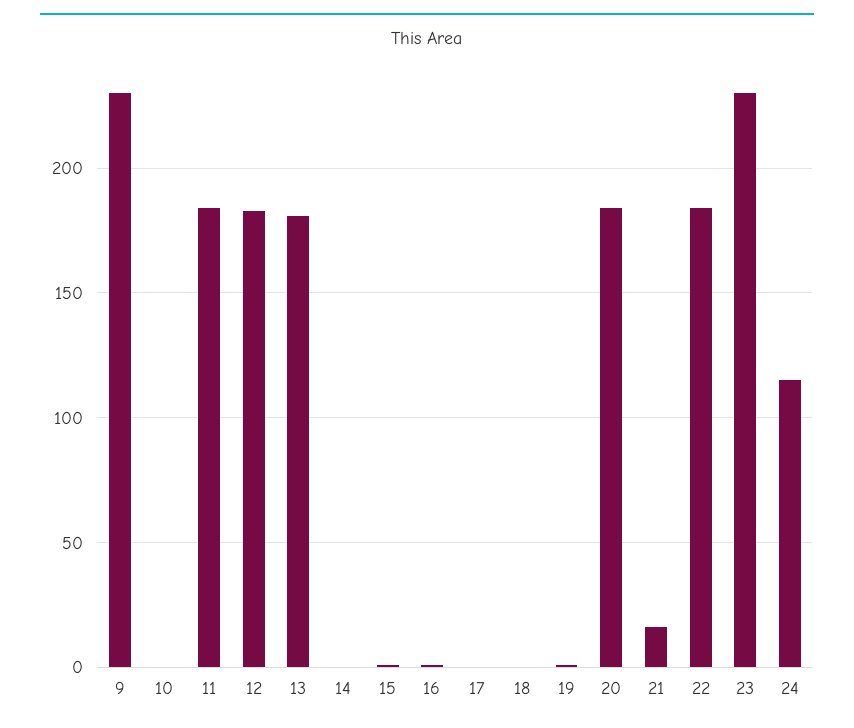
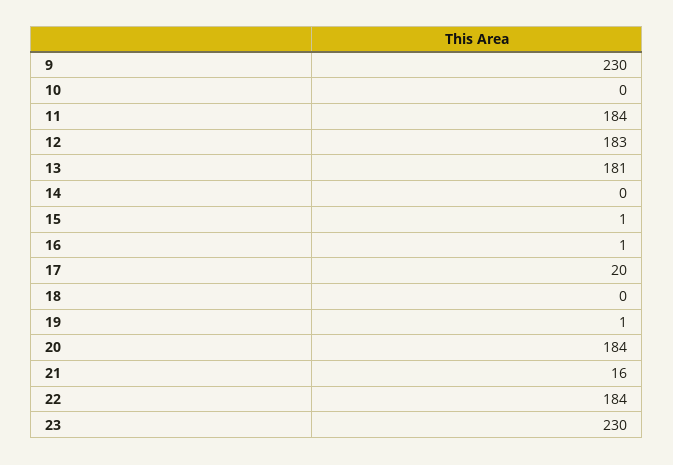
17: 0 -> 20
24: 115 -> none

